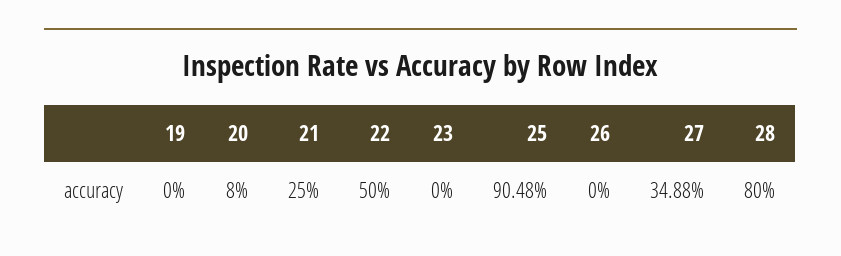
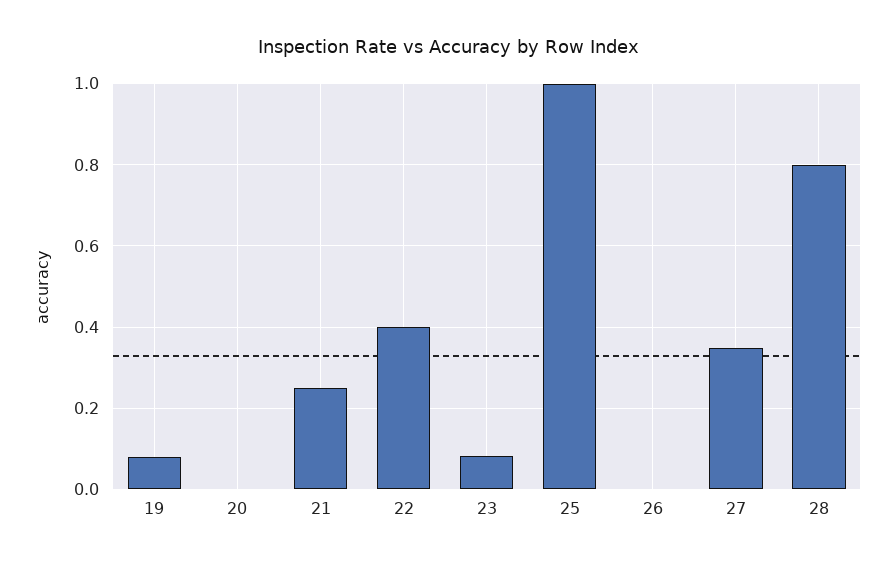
19: 0 -> 0.08
20: 0.08 -> 0
22: 0.5 -> 0.4
23: 0 -> 0.08
25: 0.9048 -> 1

